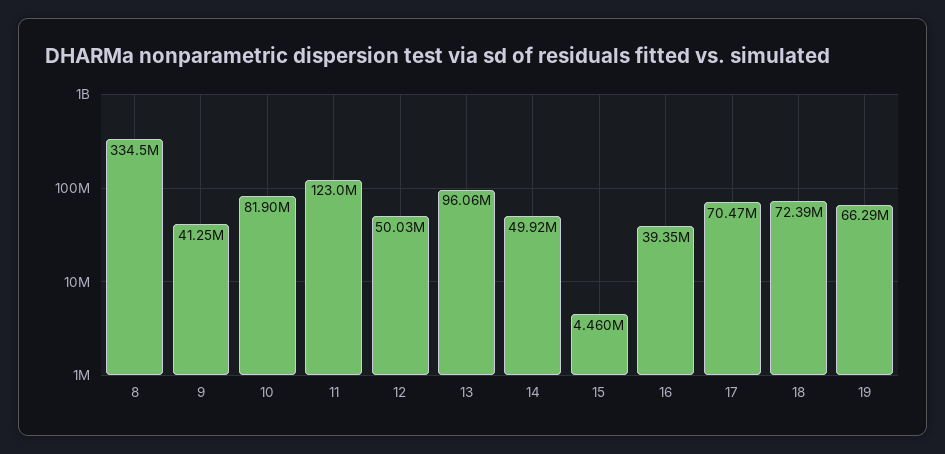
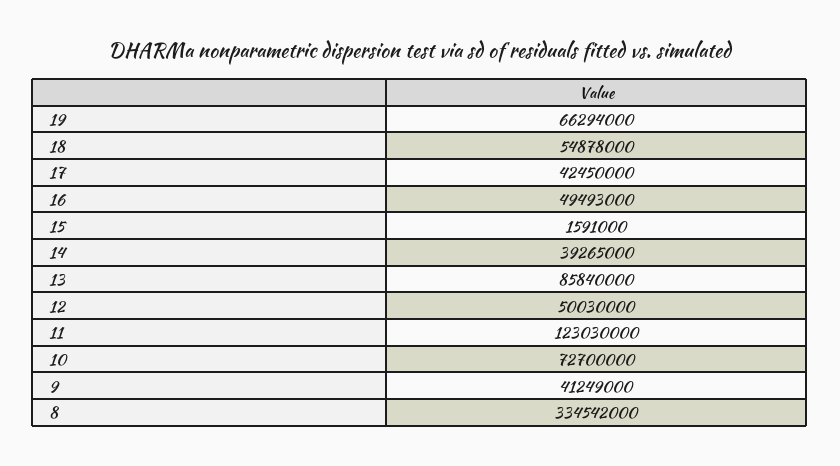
10: 81900000 -> 72700000
13: 96060000 -> 85840000
14: 49920000 -> 39265000
15: 4460000 -> 1591000
16: 39350000 -> 49493000
17: 70470000 -> 42450000
18: 72390000 -> 54878000

